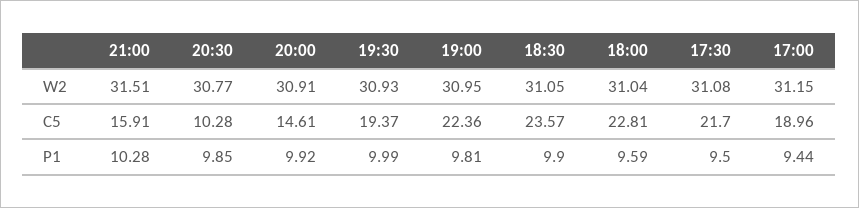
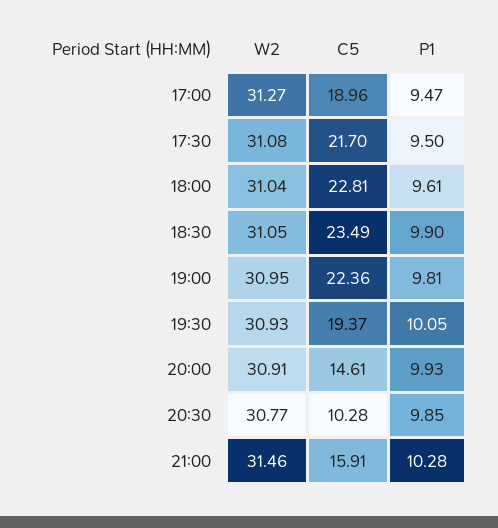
21:00, W2: 31.51 -> 31.46
17:00, W2: 31.15 -> 31.27
18:30, C5: 23.57 -> 23.49
20:00, P1: 9.92 -> 9.93
19:30, P1: 9.99 -> 10.05
18:00, P1: 9.59 -> 9.61
17:00, P1: 9.44 -> 9.47

